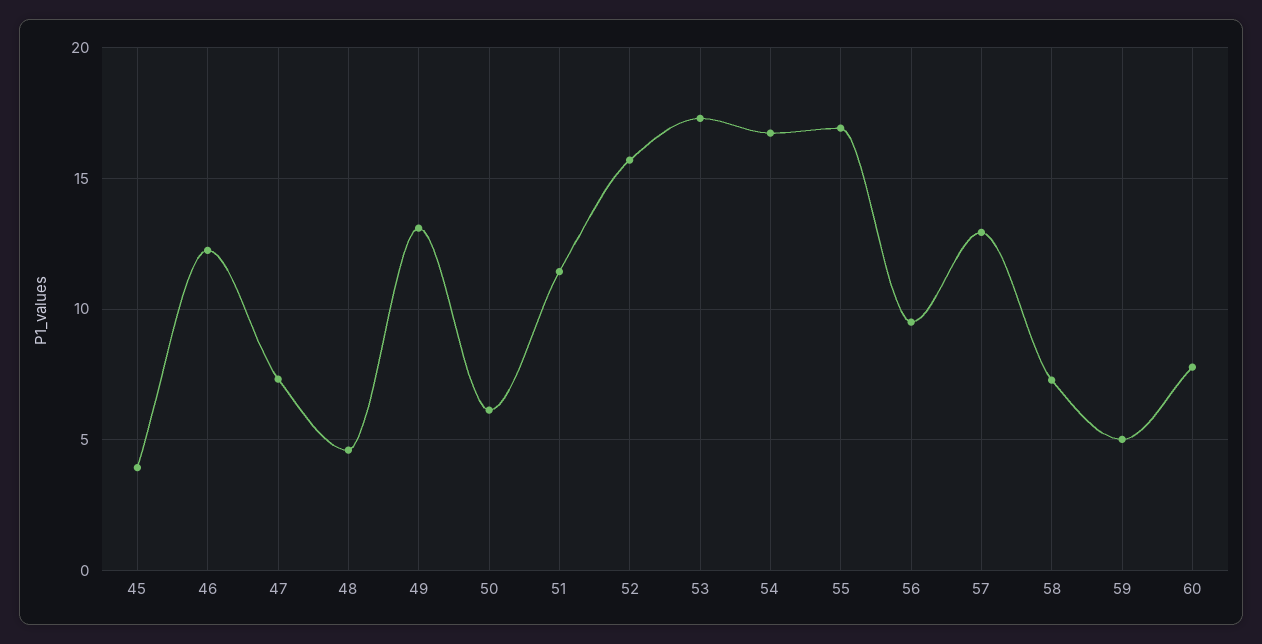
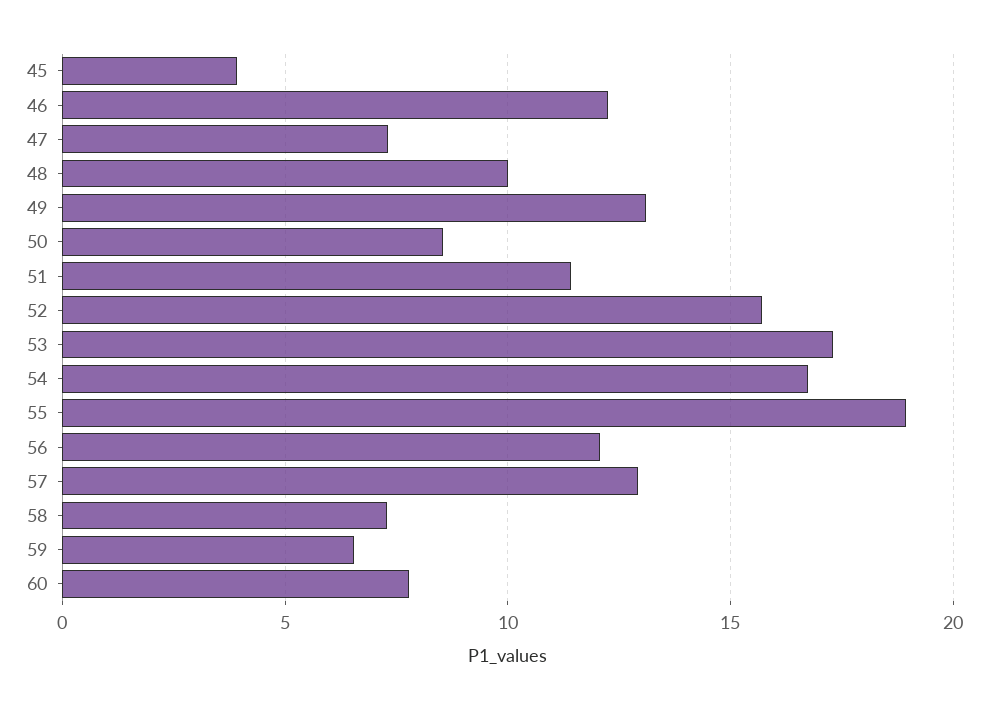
48: 4.5 -> 10
50: 6 -> 8.5
55: 17 -> 19
56: 9.5 -> 12
59: 5 -> 6.5

